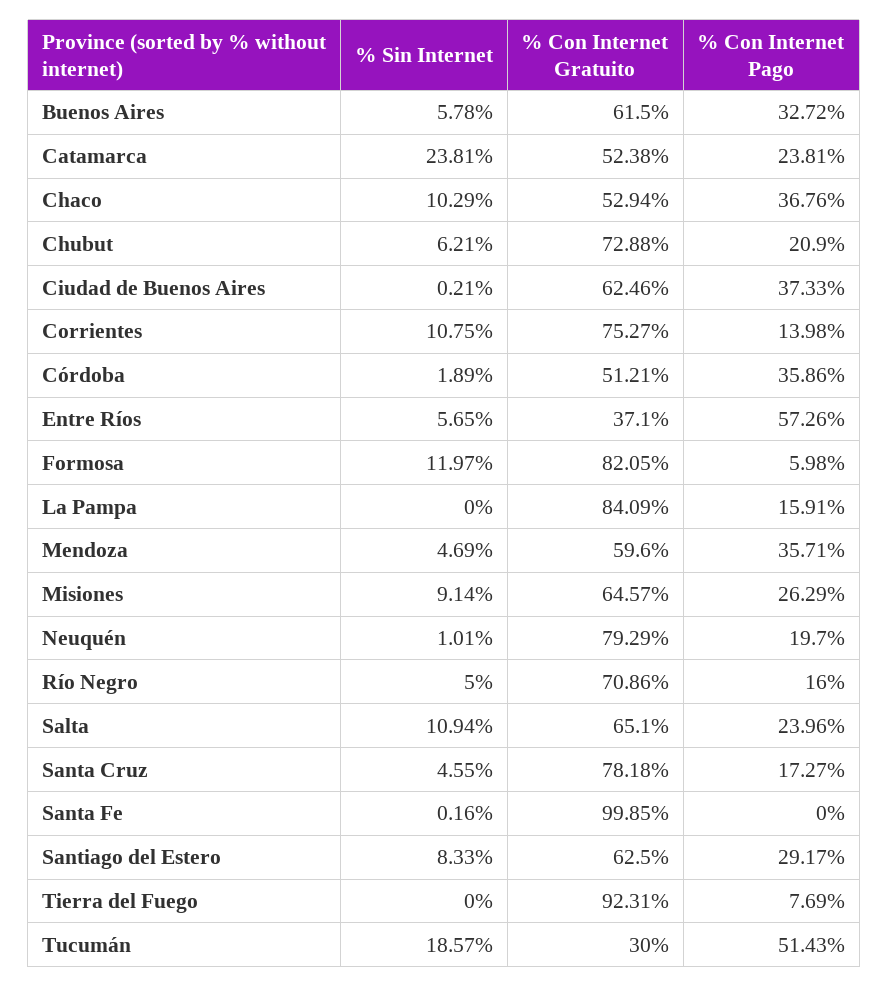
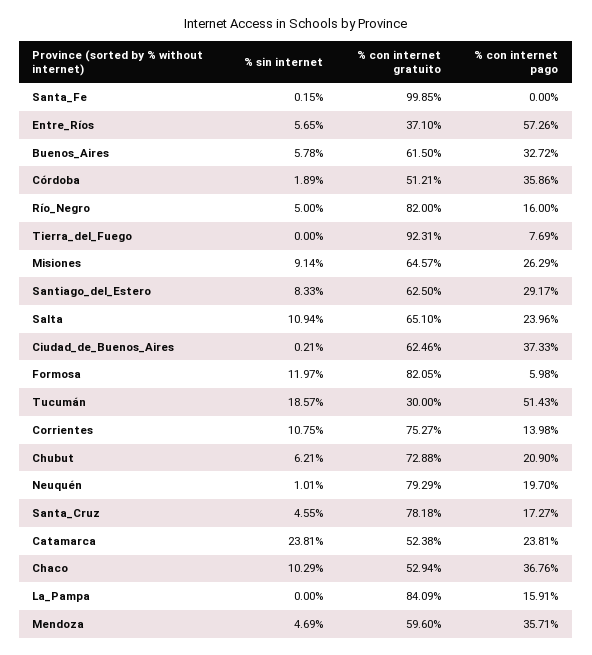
% Con Internet Gratuito, Río Negro: 70.86 -> 82
% Sin Internet, Santa Fe: 0.16 -> 0.15

